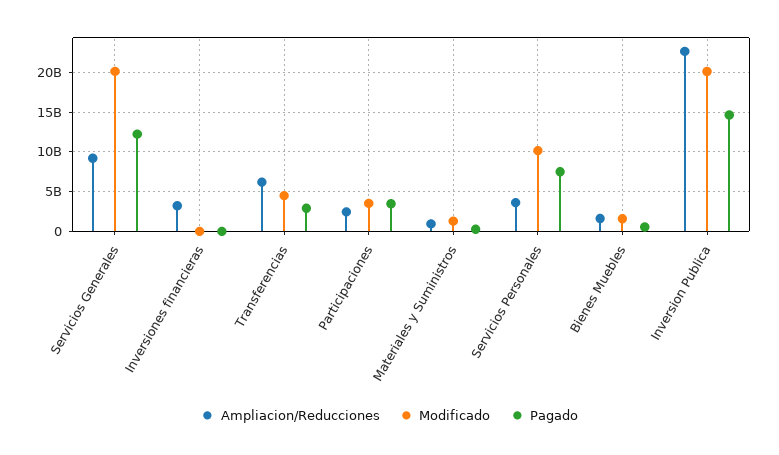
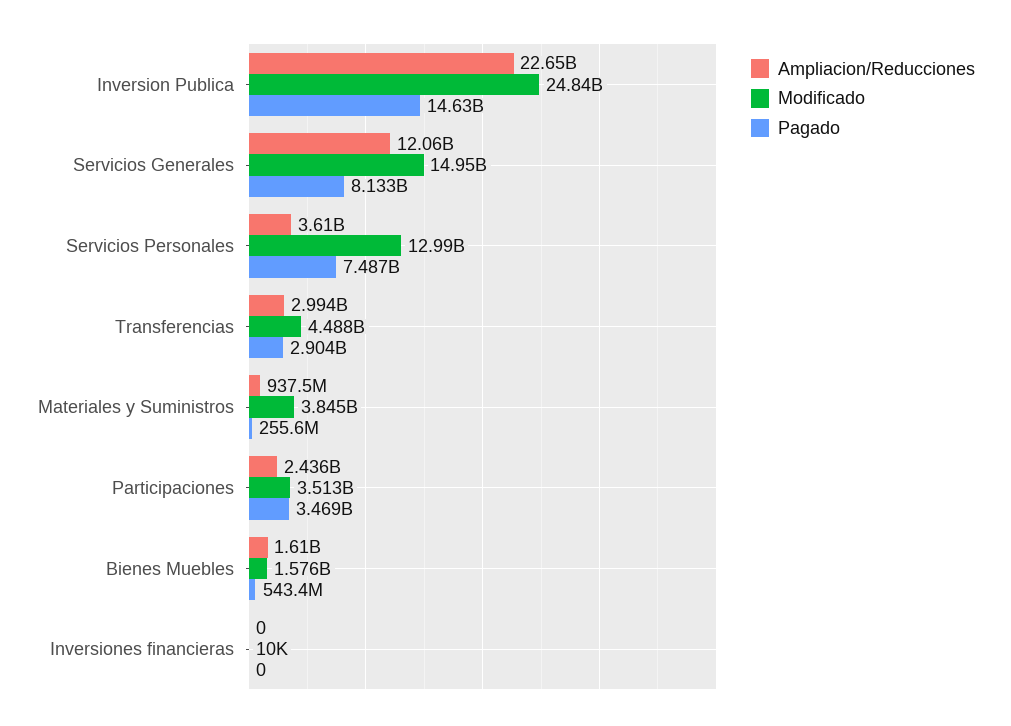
Ampliacion/Reducciones, Servicios Generales: 9000000000 -> 12060000000
Modificado, Servicios Generales: 20000000000 -> 14950000000
Pagado, Servicios Generales: 12000000000 -> 8133000000
Ampliacion/Reducciones, Inversiones financieras: 3000000000 -> 0
Ampliacion/Reducciones, Transferencias: 6000000000 -> 2994000000
Modificado, Materiales y Suministros: 1000000000 -> 3845000000
Modificado, Servicios Personales: 10000000000 -> 12990000000
Modificado, Inversion Publica: 20000000000 -> 24840000000

